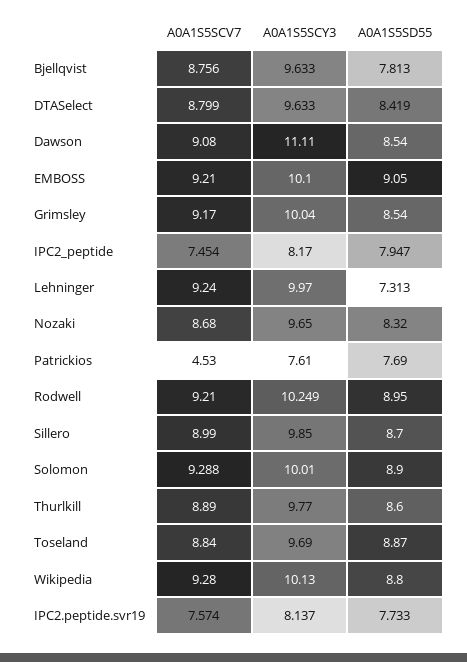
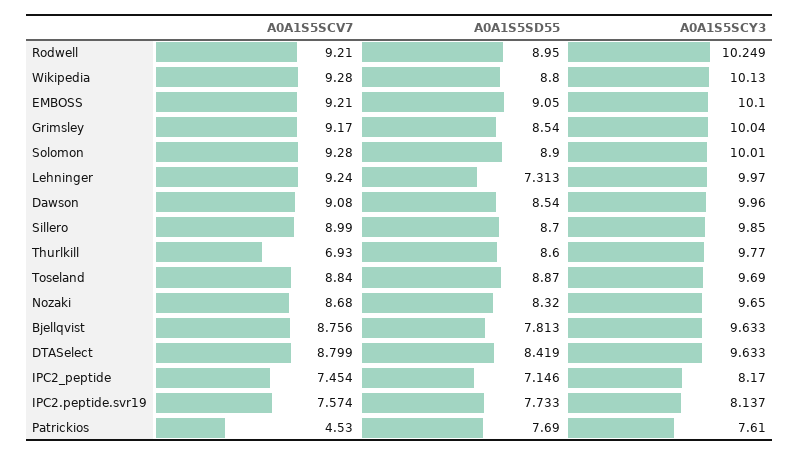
A0A1S5SCY3, Dawson: 11.11 -> 9.96
A0A1S5SD55, IPC2_peptide: 7.947 -> 7.146
A0A1S5SCV7, Solomon: 9.288 -> 9.28
A0A1S5SCV7, Thurlkill: 8.89 -> 6.93

